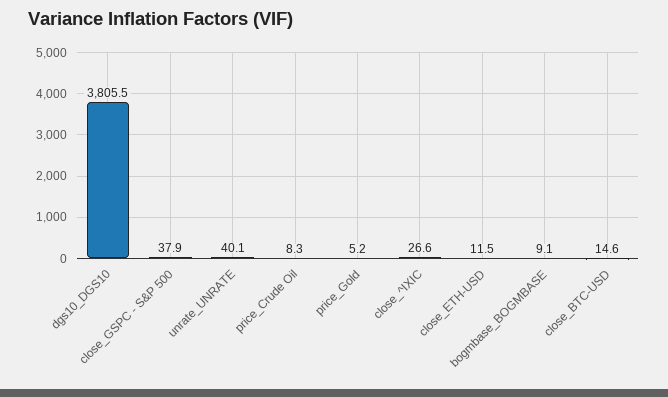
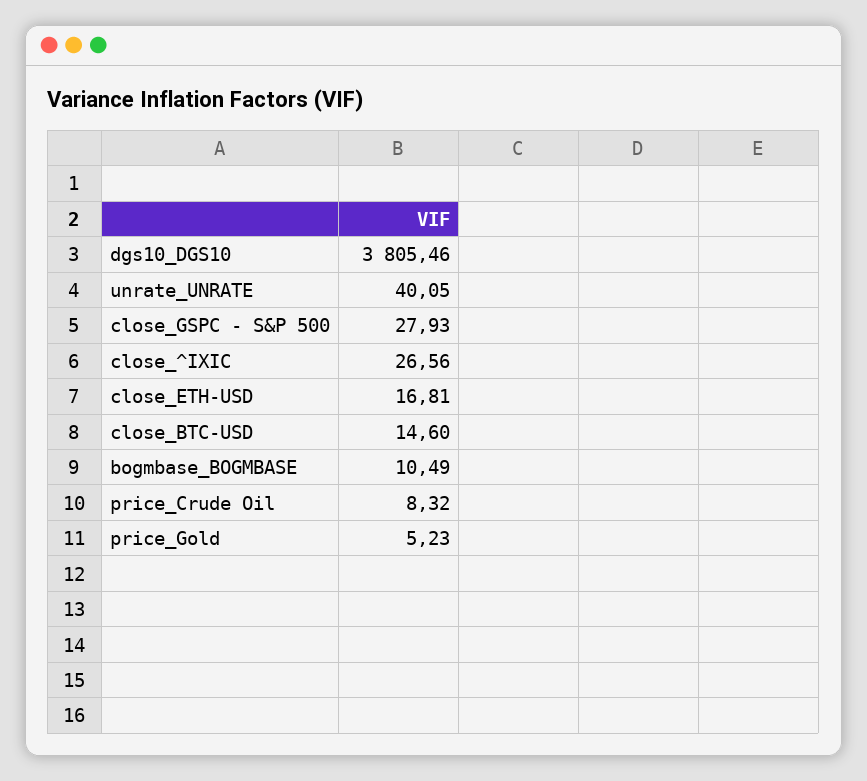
close_GSPC - S&P 500: 37.9 -> 27.93
close_ETH-USD: 11.5 -> 16.81
bogmbase_BOGMBASE: 9.1 -> 10.49

